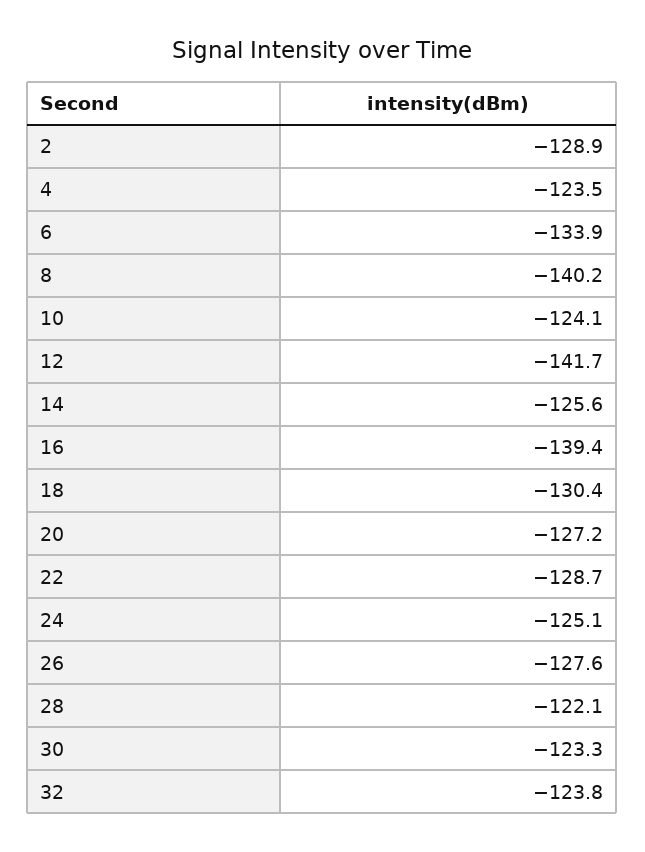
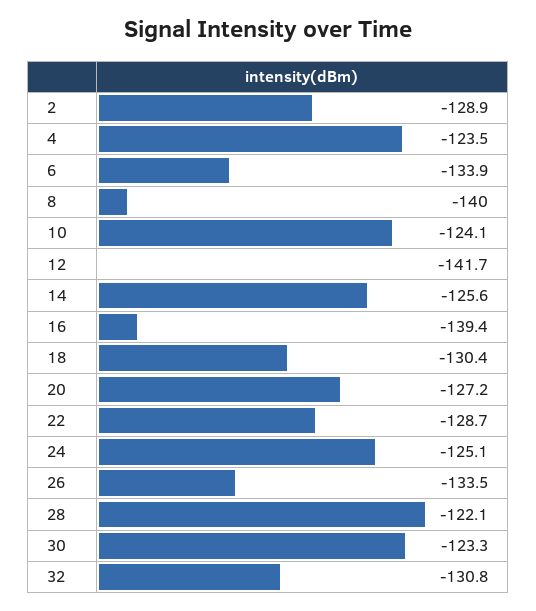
8: -140.2 -> -140
26: -127.6 -> -133.5
32: -123.8 -> -130.8

